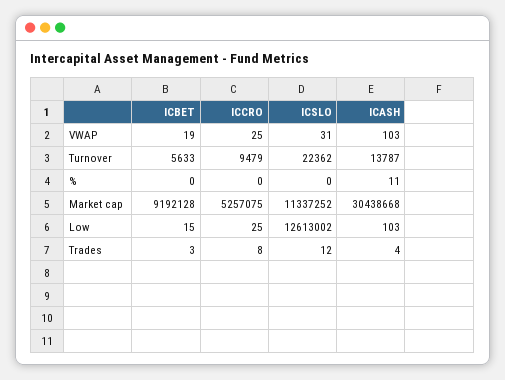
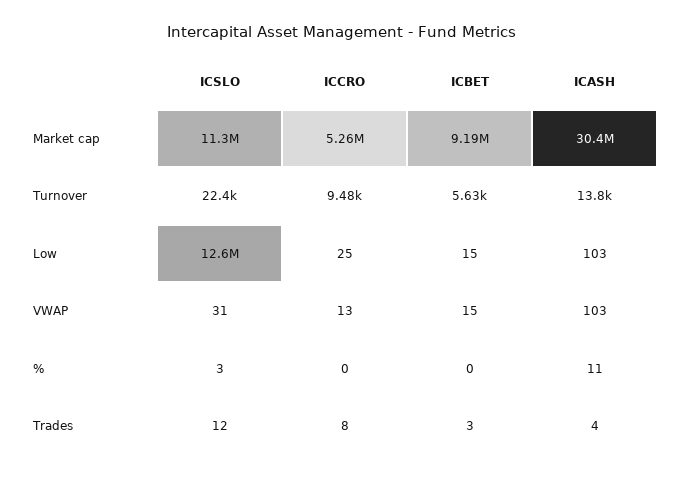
ICBET, VWAP: 19 -> 15
ICCRO, VWAP: 25 -> 13
ICSLO, %: 0 -> 3

